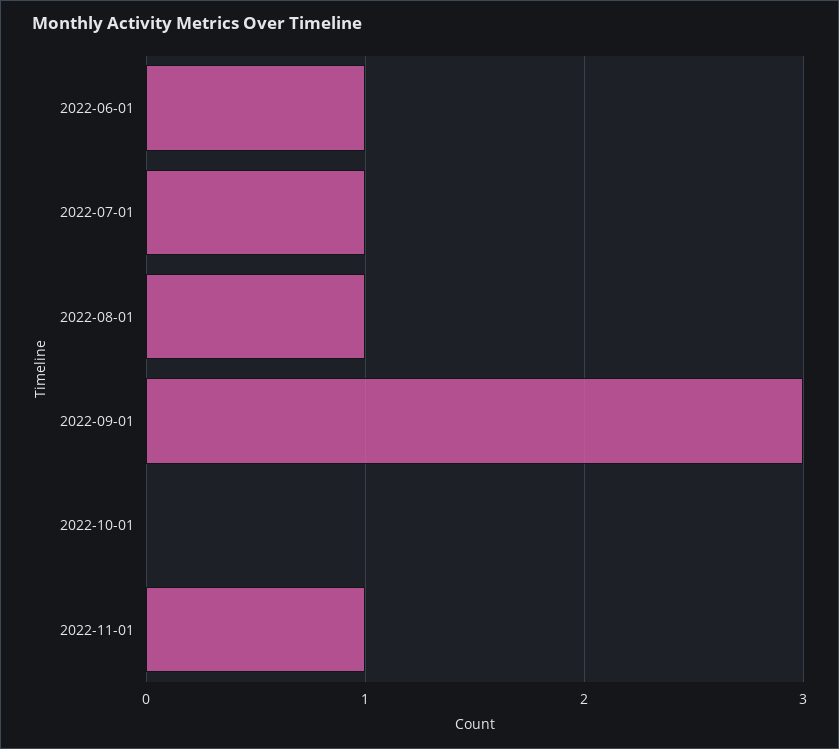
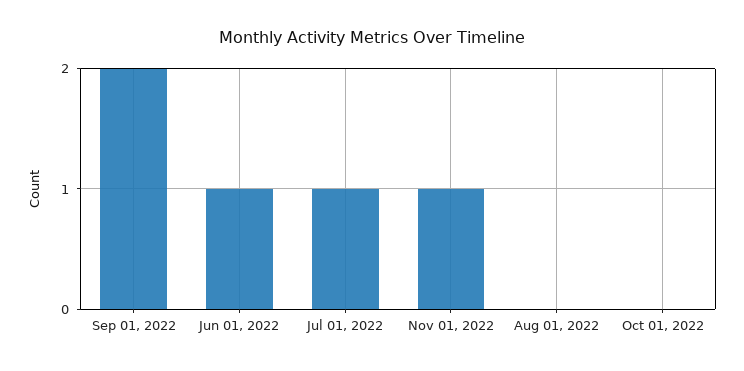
2022-08-01: 1 -> 0
2022-09-01: 3 -> 2

